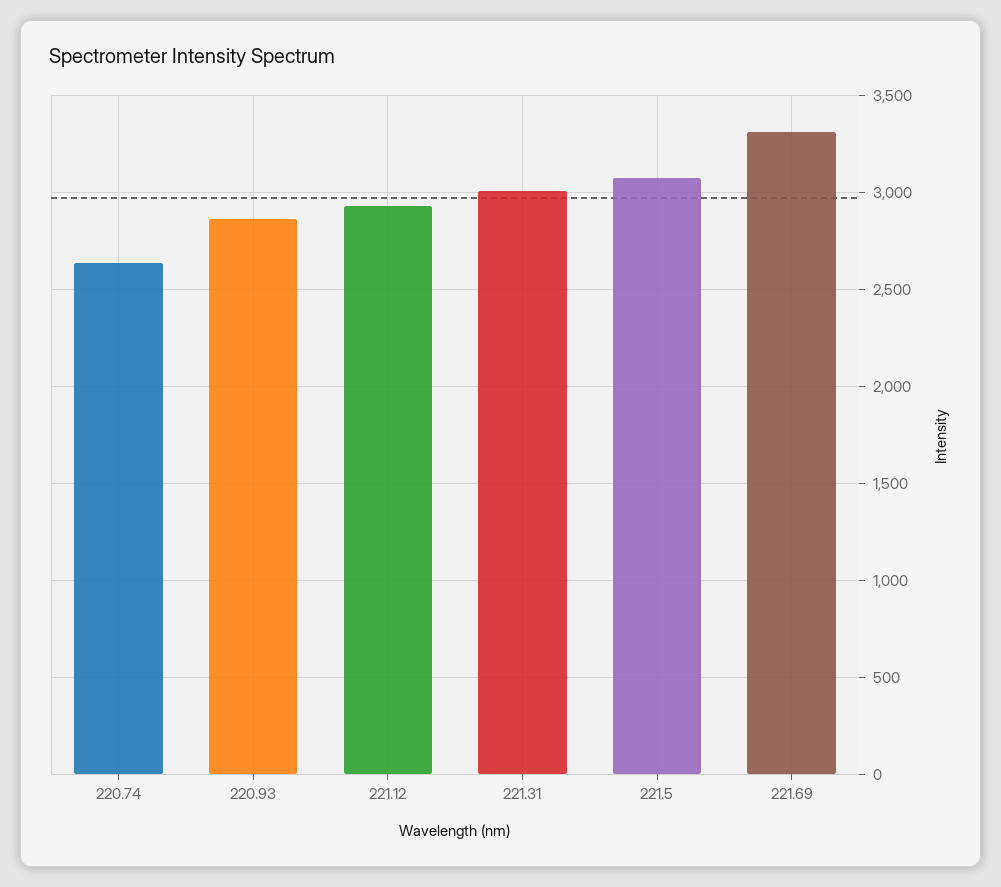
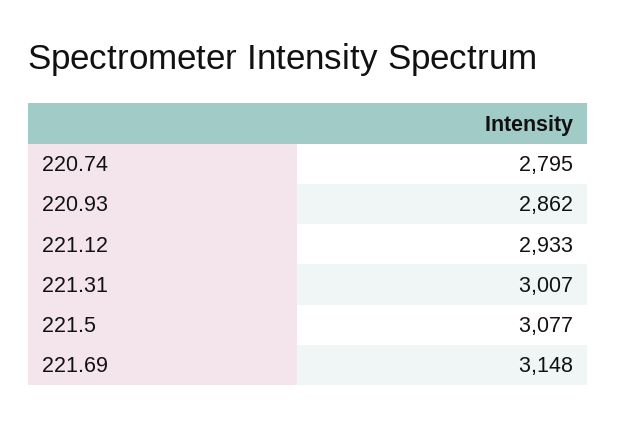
220.74: 2650 -> 2795
221.69: 3300 -> 3148

